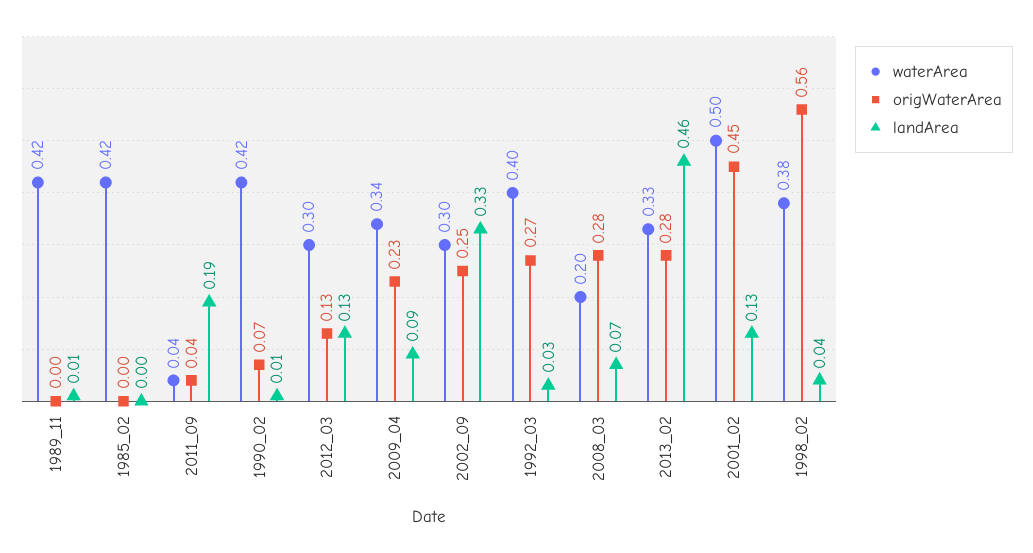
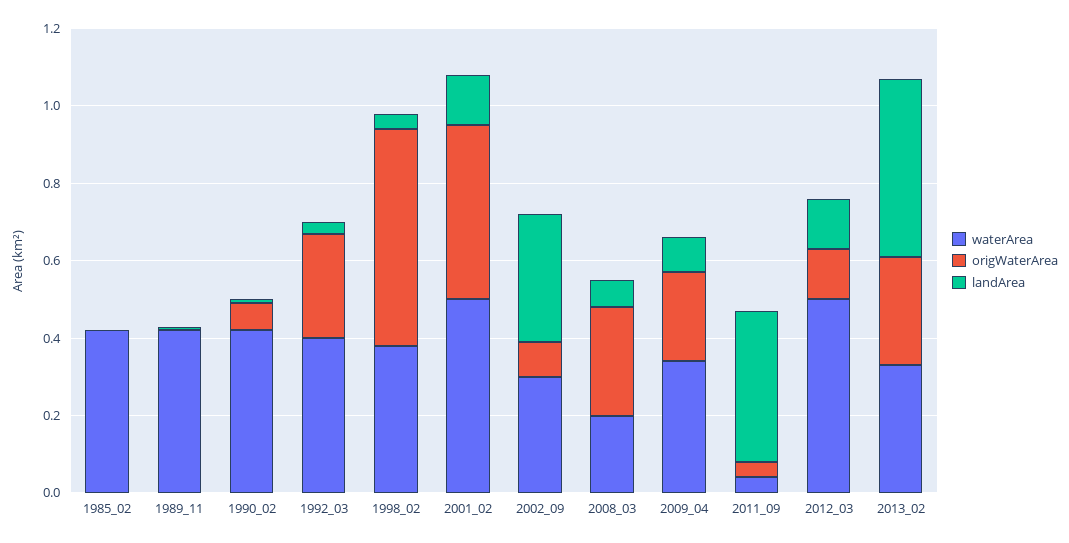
landArea, 2011_09: 0.19 -> 0.4
waterArea, 2012_03: 0.3 -> 0.5
origWaterArea, 2002_09: 0.25 -> 0.1

